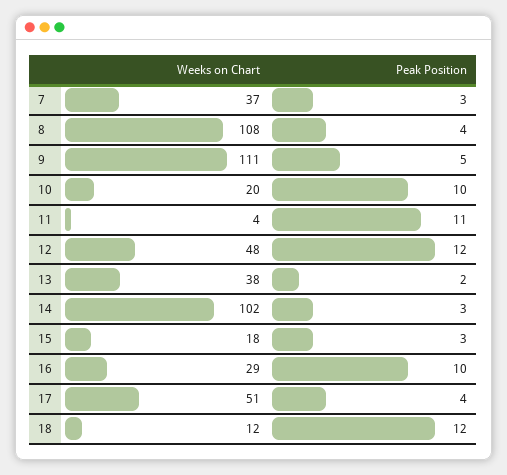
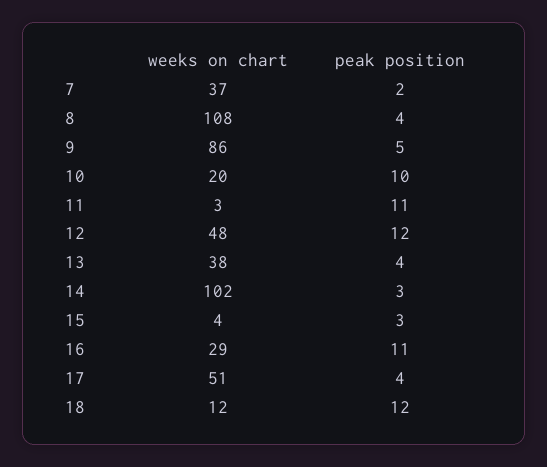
Peak Position, 7: 3 -> 2
Weeks on Chart, 9: 111 -> 86
Weeks on Chart, 11: 4 -> 3
Peak Position, 13: 2 -> 4
Weeks on Chart, 15: 18 -> 4
Peak Position, 16: 10 -> 11

